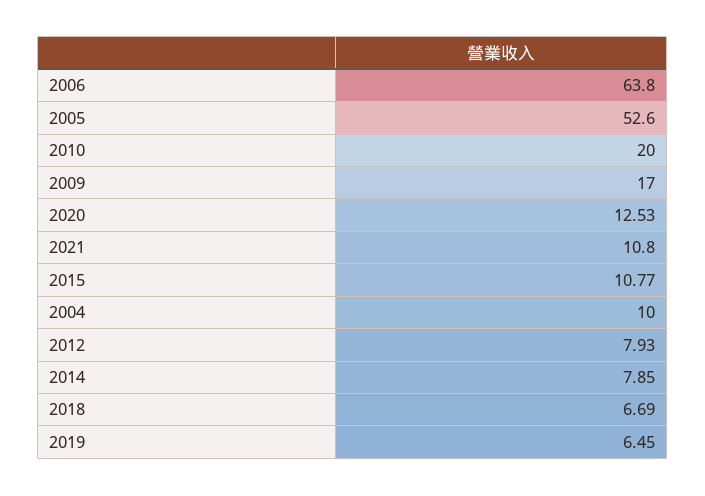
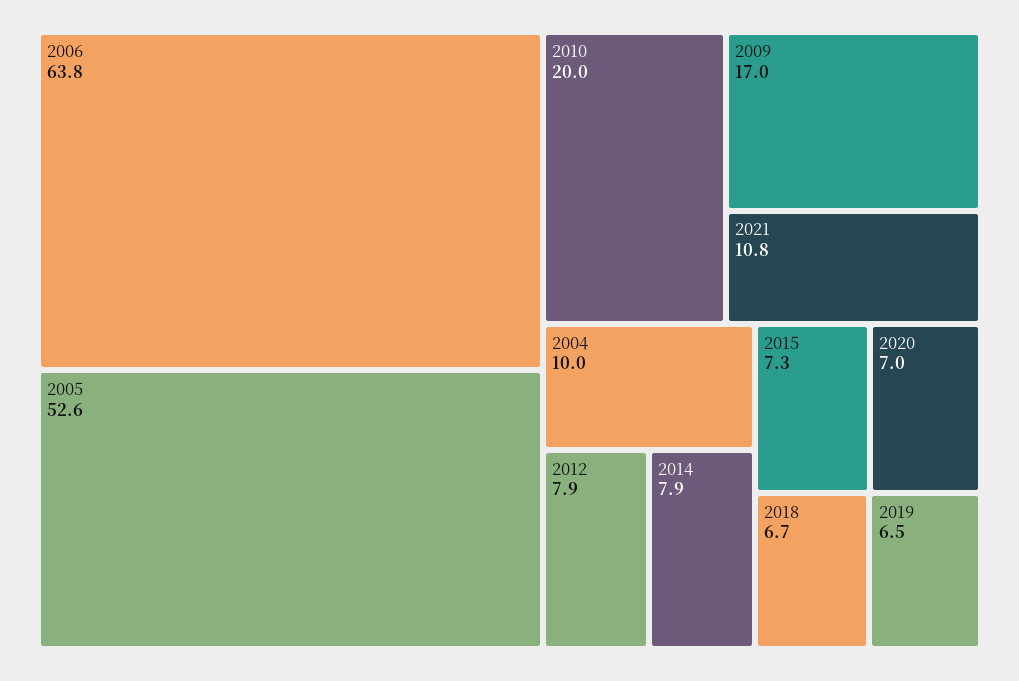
2020: 12.53 -> 7
2015: 10.77 -> 7.3

